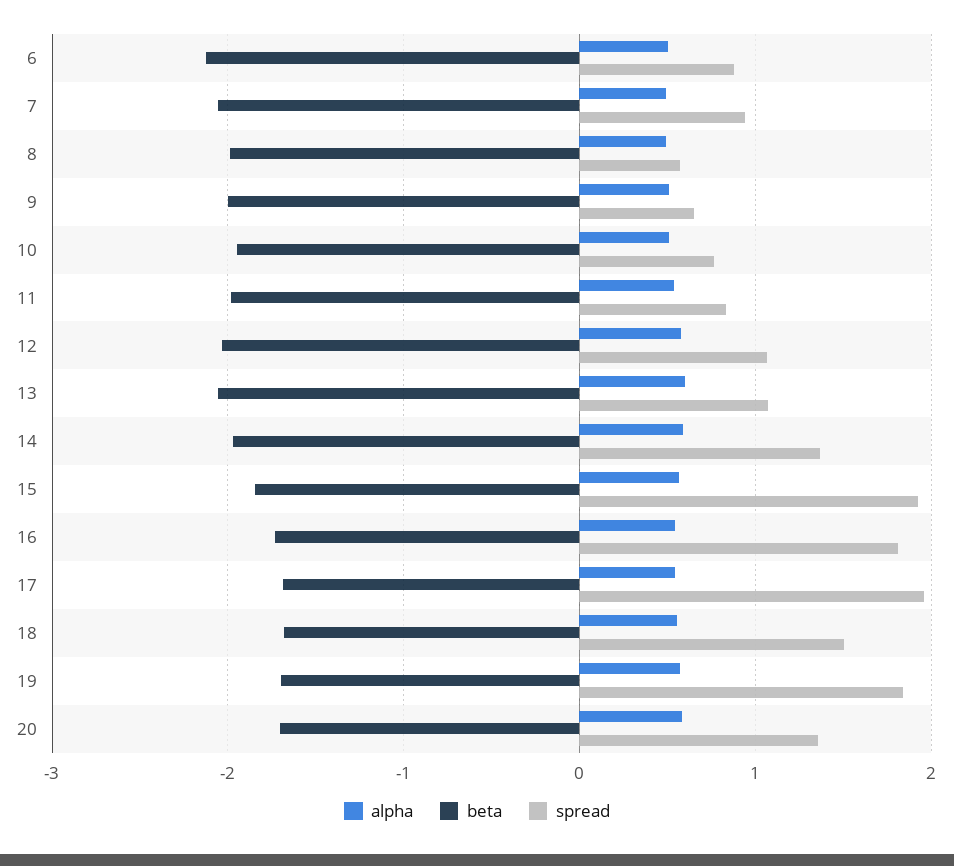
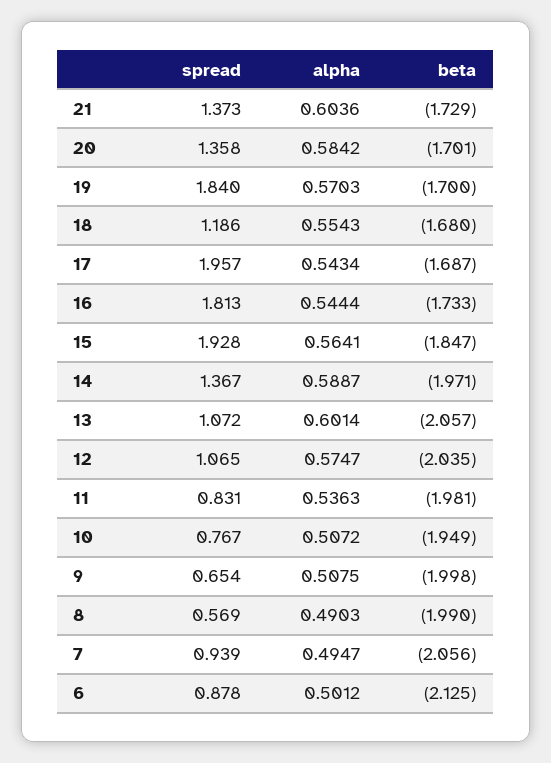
spread, 18: 1.5 -> 1.186
spread, 21: none -> 1.373
alpha, 21: none -> 0.6036
beta, 21: none -> -1.729

